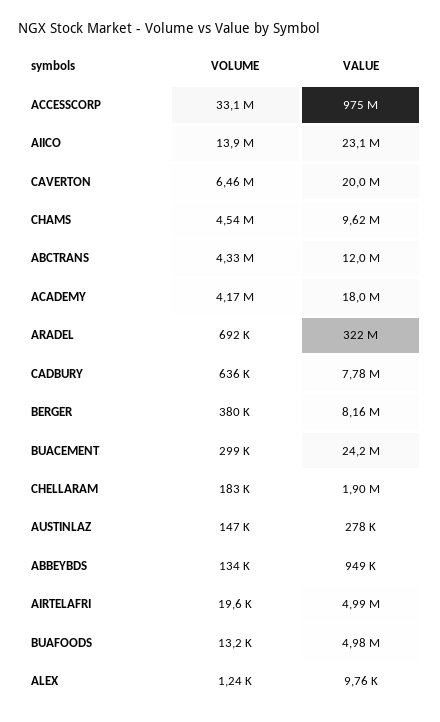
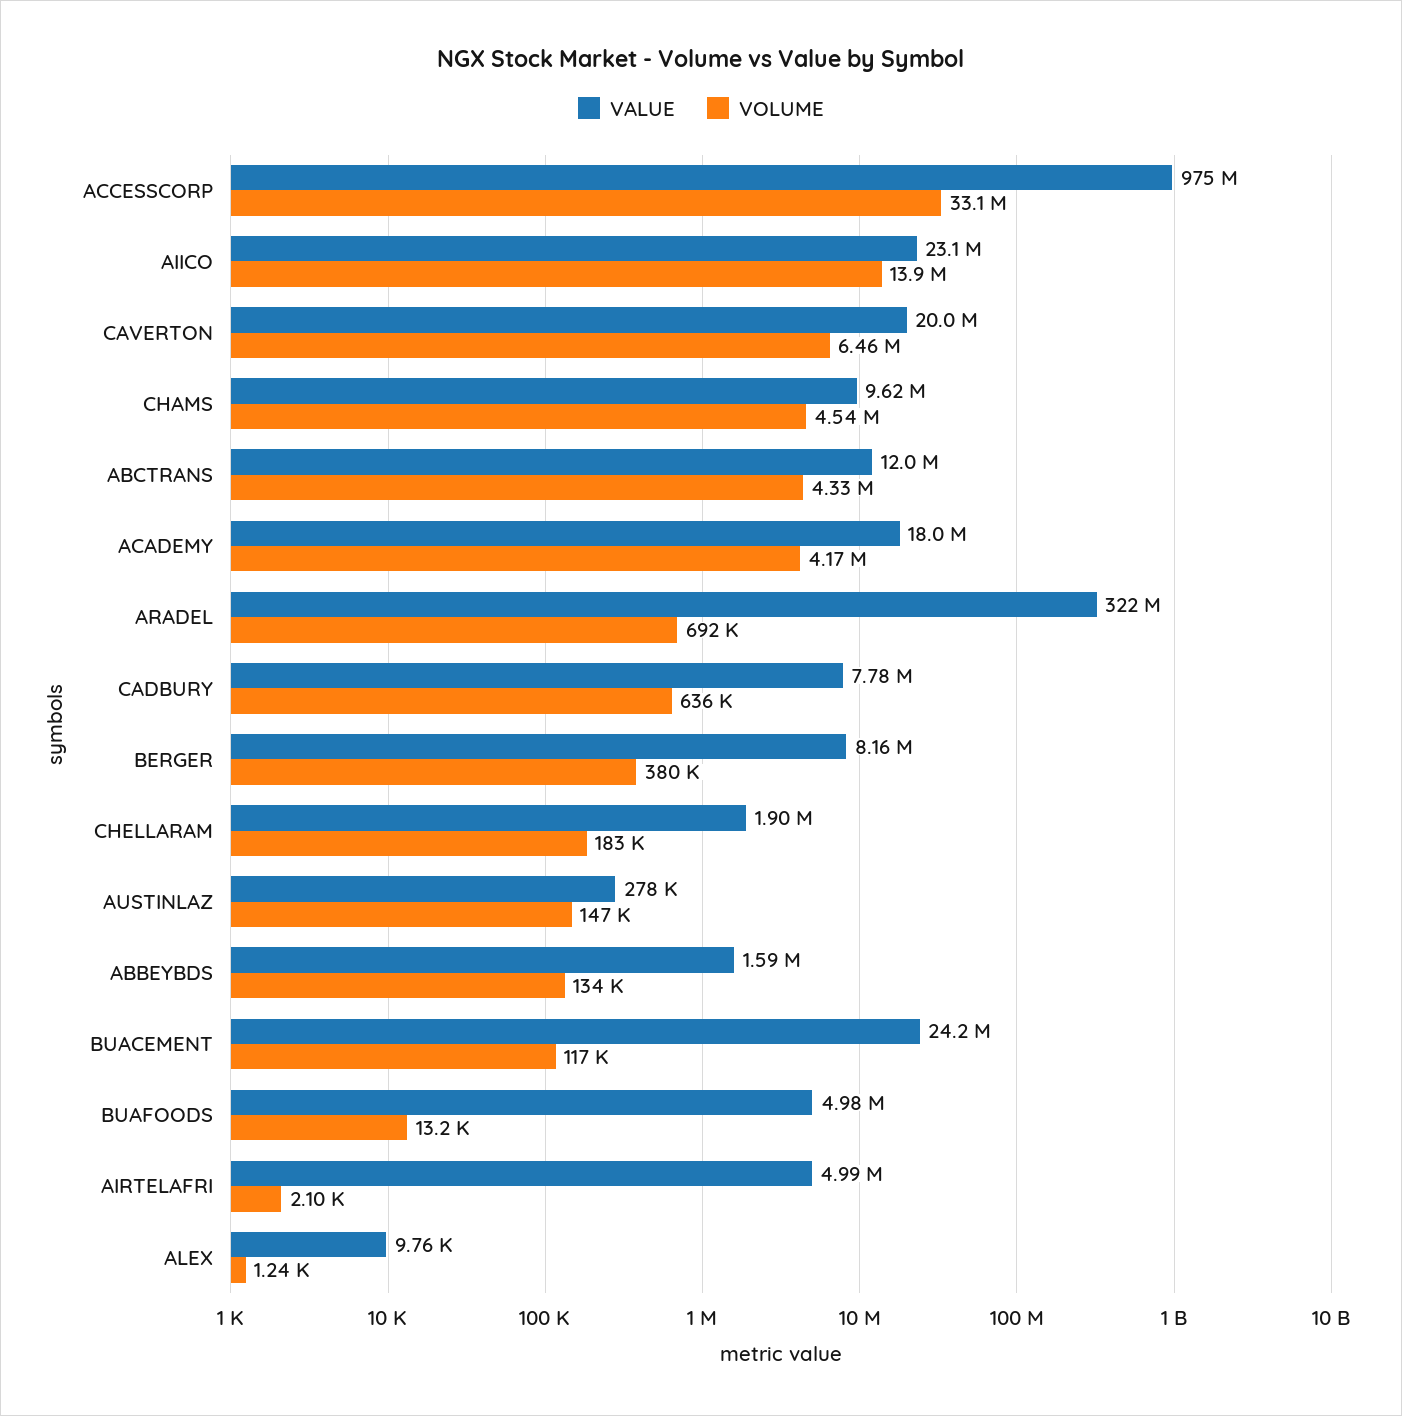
VOLUME, BUACEMENT: 299000 -> 117000
VALUE, ABBEYBDS: 949000 -> 1590000
VOLUME, AIRTELAFRI: 19600 -> 2100

